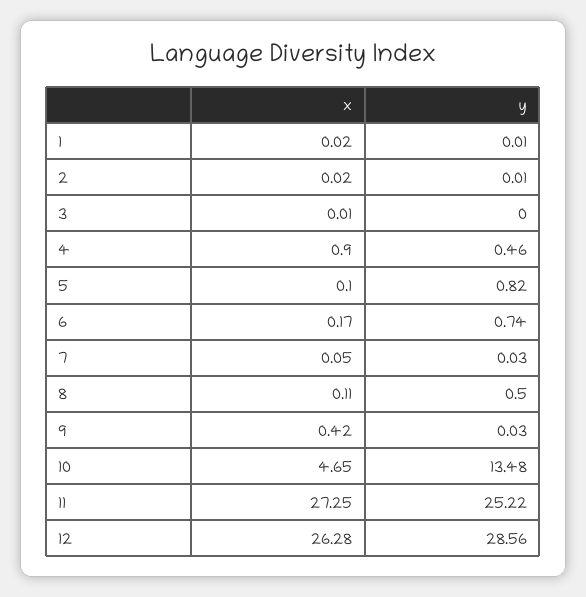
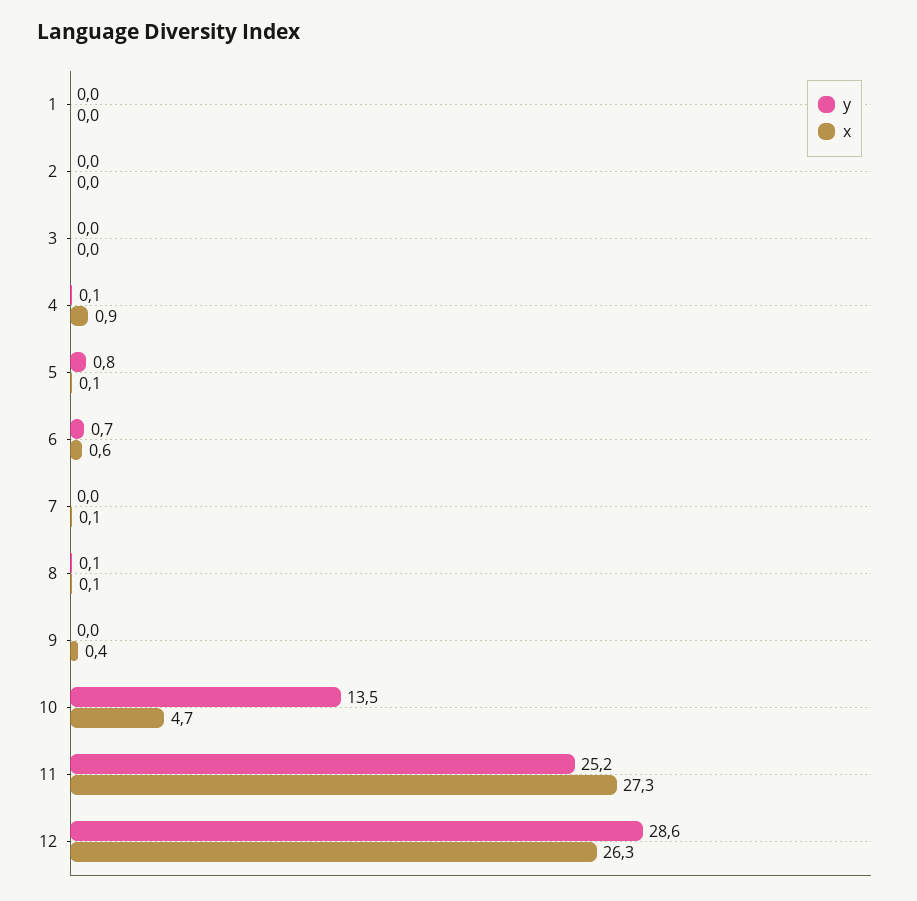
y, 4: 0.46 -> 0.1
x, 6: 0.17 -> 0.6
y, 8: 0.5 -> 0.1

